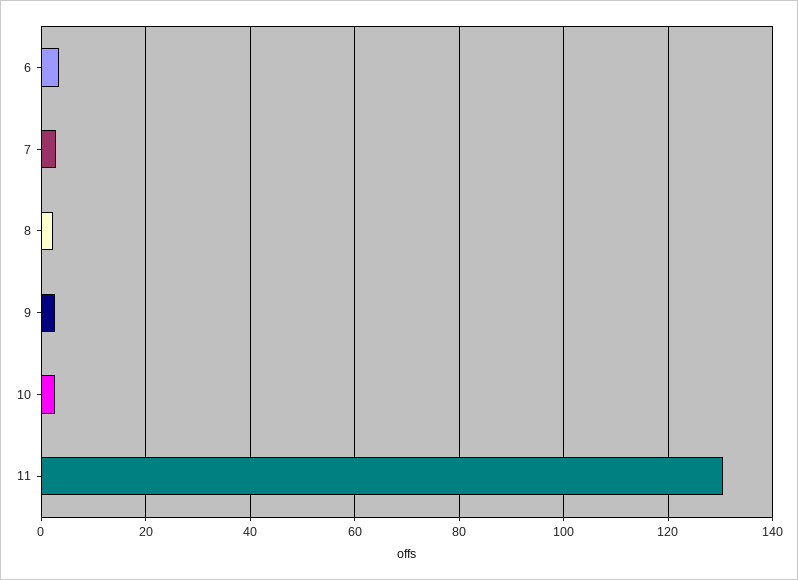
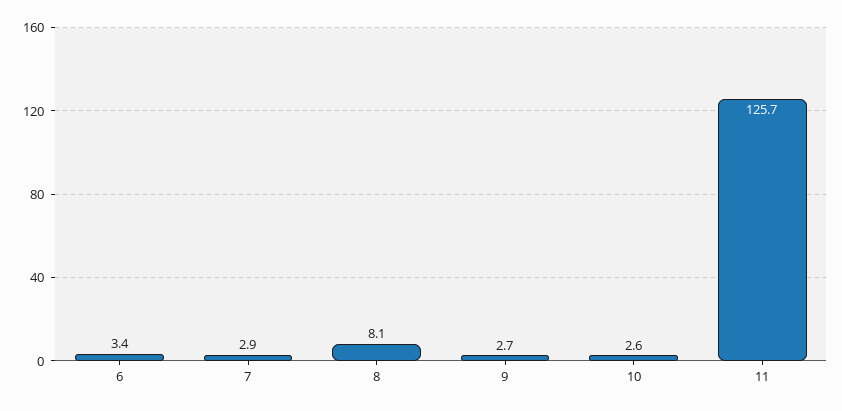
8: 2 -> 8.1
11: 130 -> 125.7

